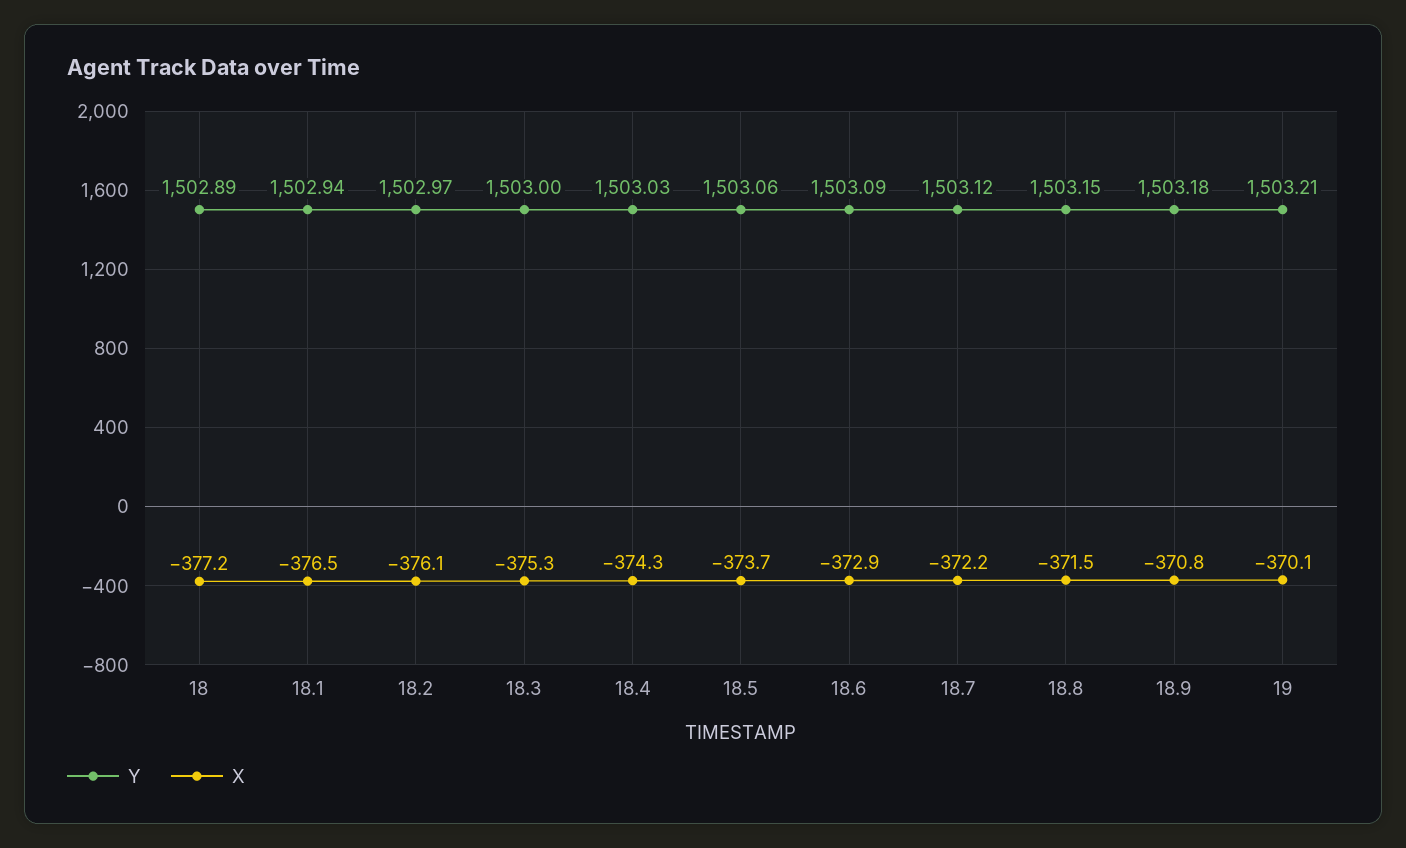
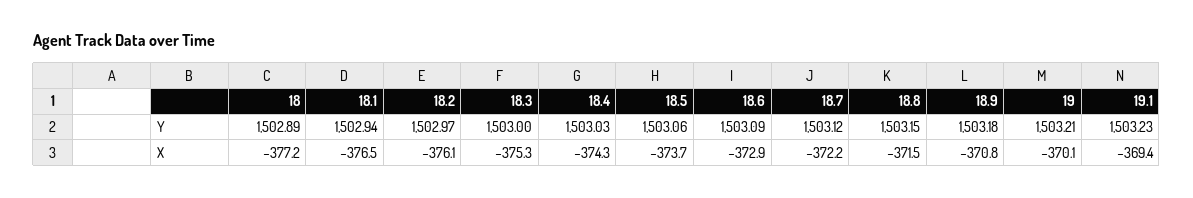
Y, 19.1: none -> 1503.23
X, 19.1: none -> -369.4

